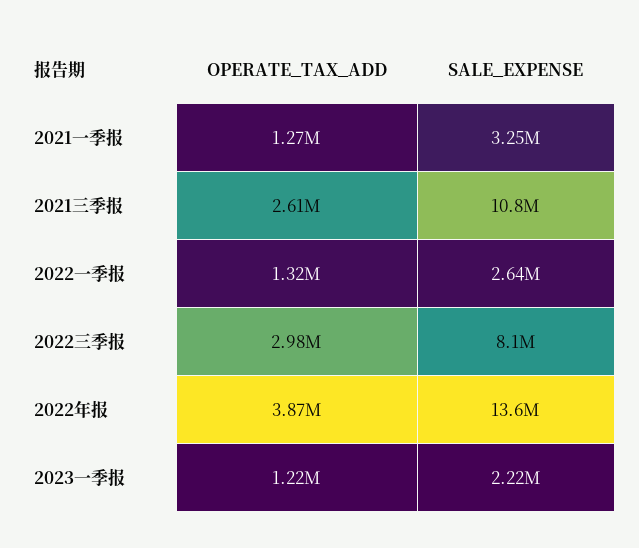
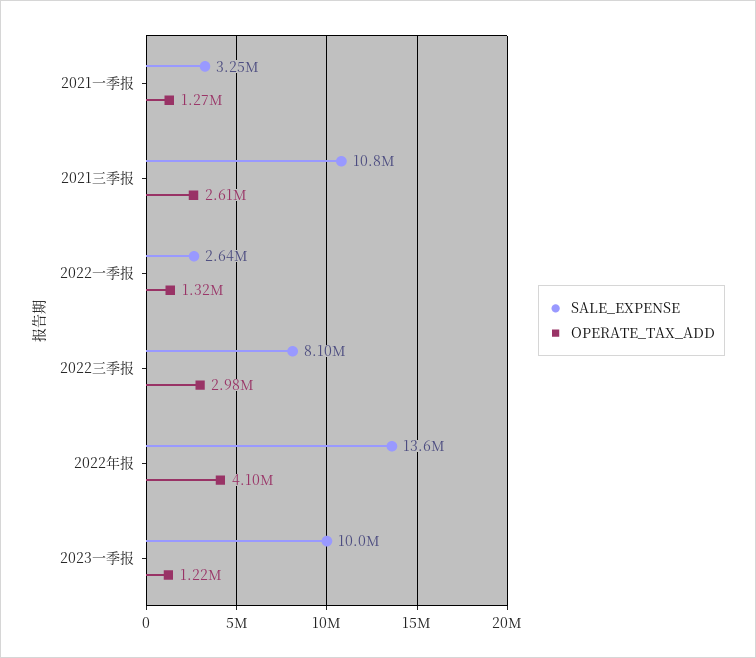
OPERATE_TAX_ADD, 2022年报: 3870000 -> 4100000
SALE_EXPENSE, 2023一季报: 2220000 -> 10000000

